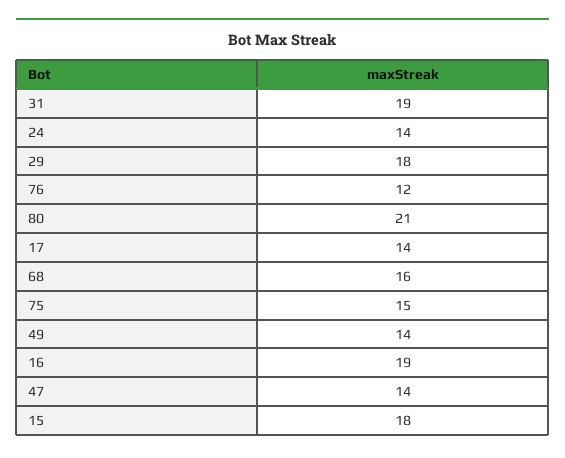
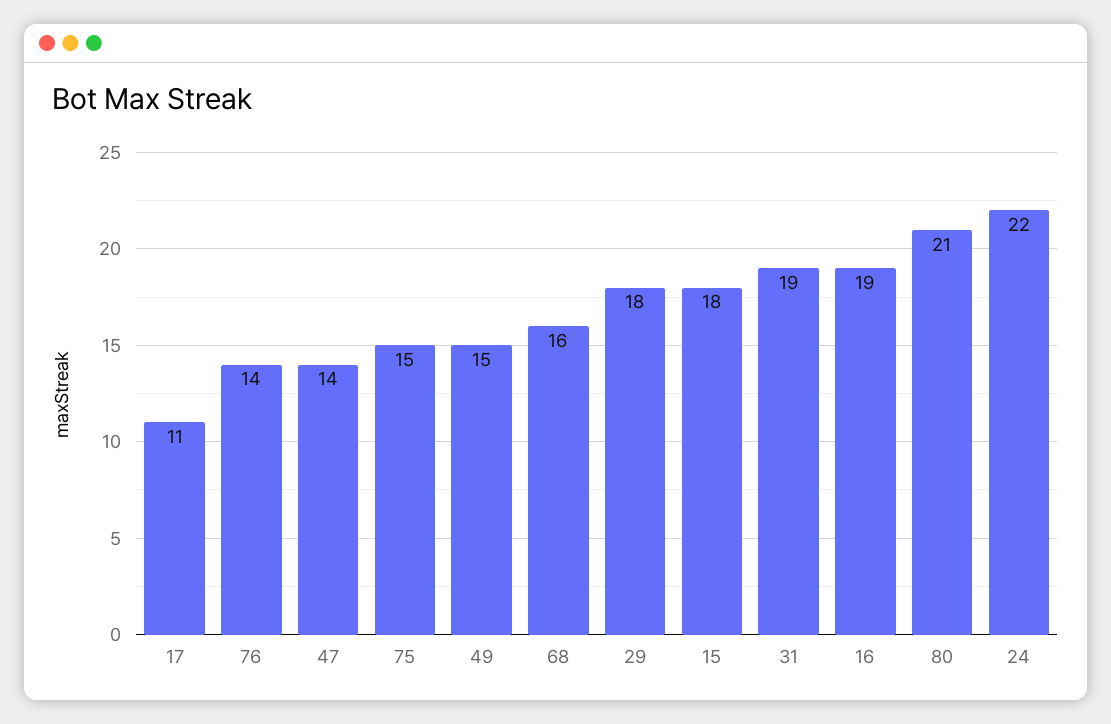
24: 14 -> 22
76: 12 -> 14
17: 14 -> 11
49: 14 -> 15

